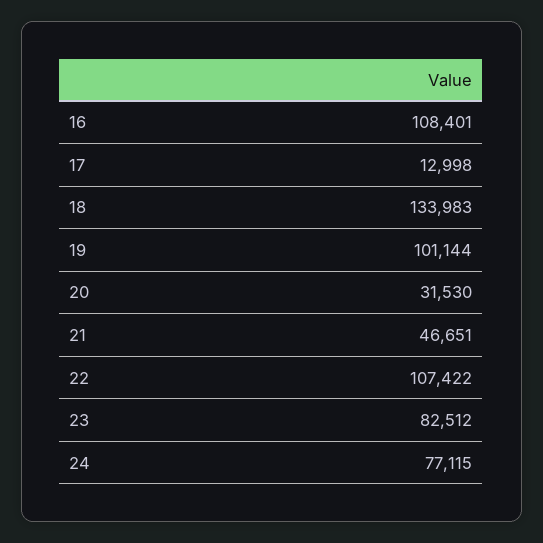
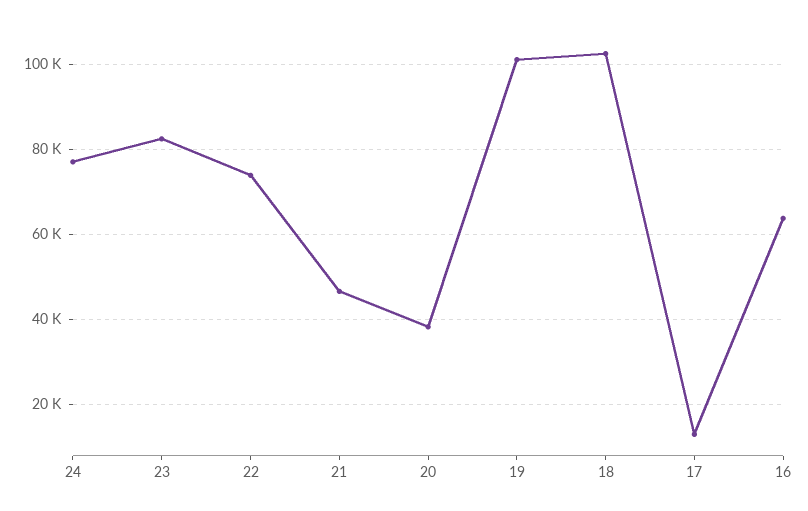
16: 108401 -> 64000
18: 133983 -> 102000
20: 31530 -> 38000
22: 107422 -> 74000

